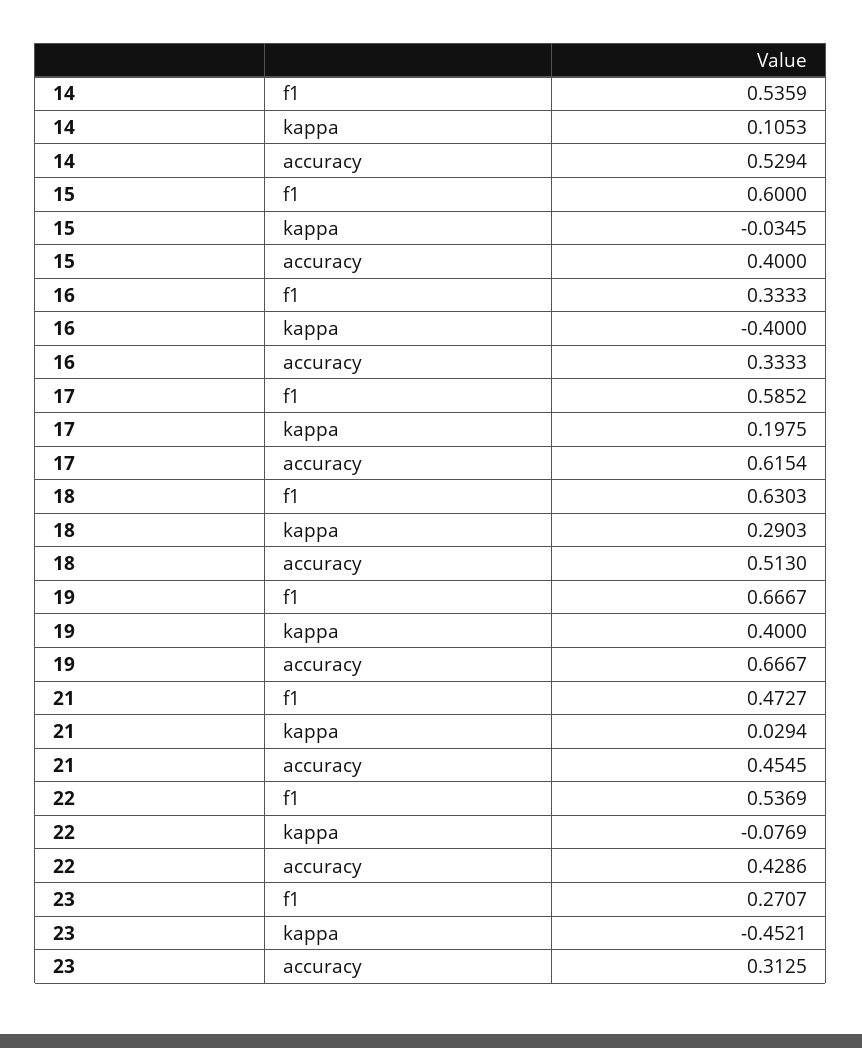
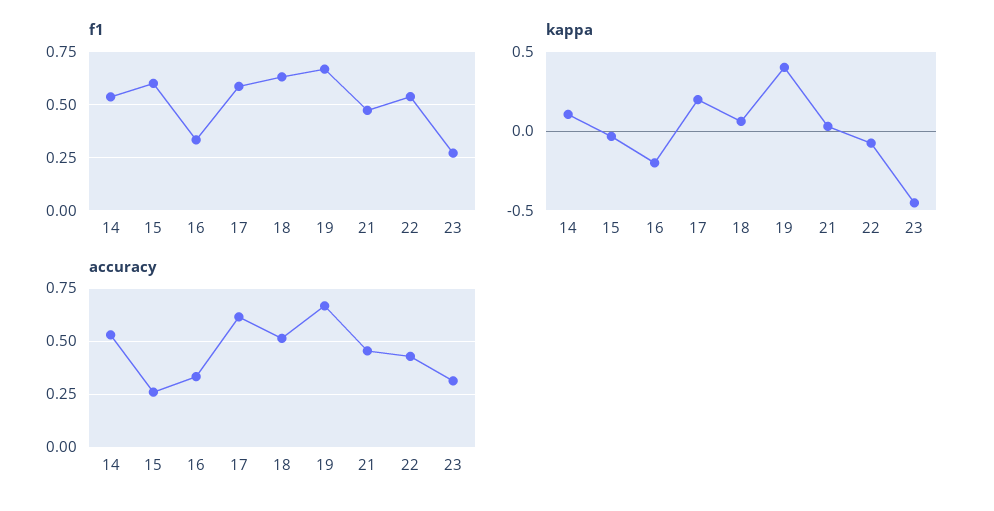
accuracy, 15: 0.4 -> 0.25
kappa, 16: -0.4 -> -0.2
kappa, 18: 0.2903 -> 0.05

